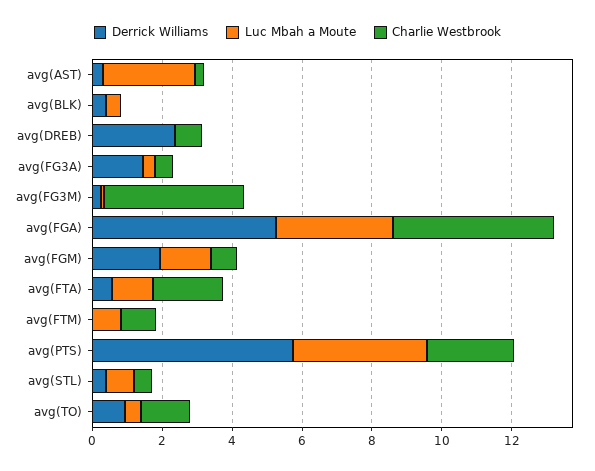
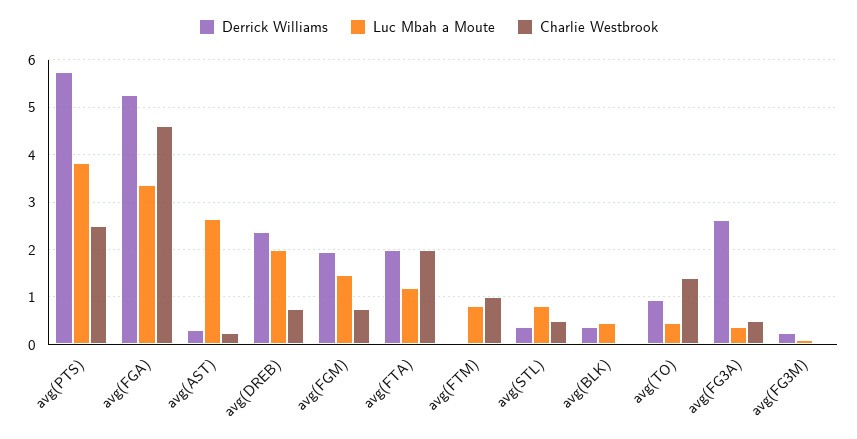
Luc Mbah a Moute, avg(DREB): 0 -> 2
Derrick Williams, avg(FG3A): 1.5 -> 2.6
Charlie Westbrook, avg(FG3M): 4 -> 0
Derrick Williams, avg(FTA): 0.5 -> 2

